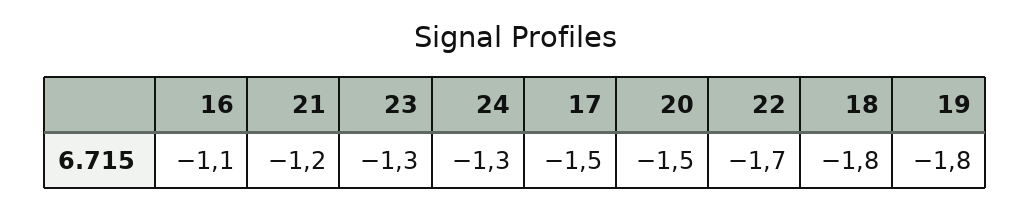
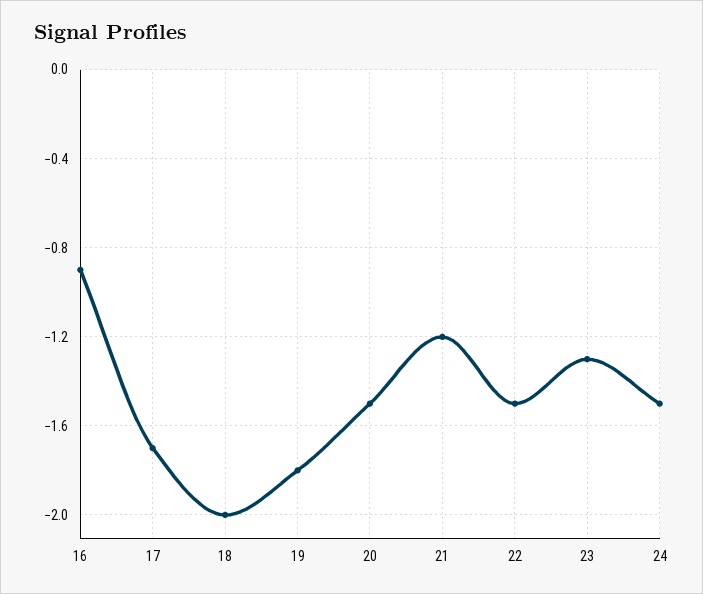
16: -1.1 -> -0.9
24: -1.3 -> -1.5
17: -1.5 -> -1.7
22: -1.7 -> -1.5
18: -1.8 -> -2

